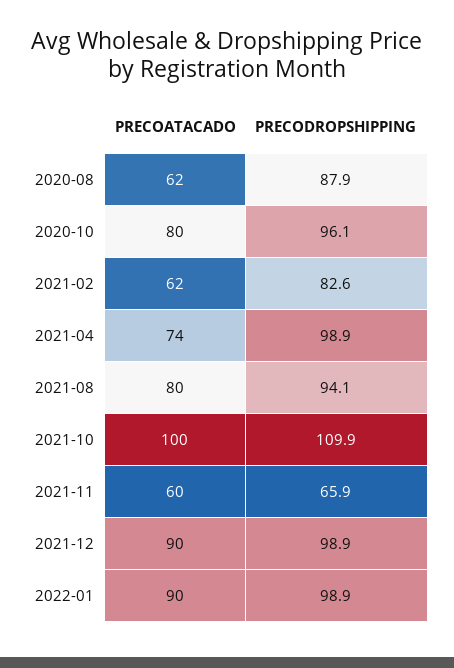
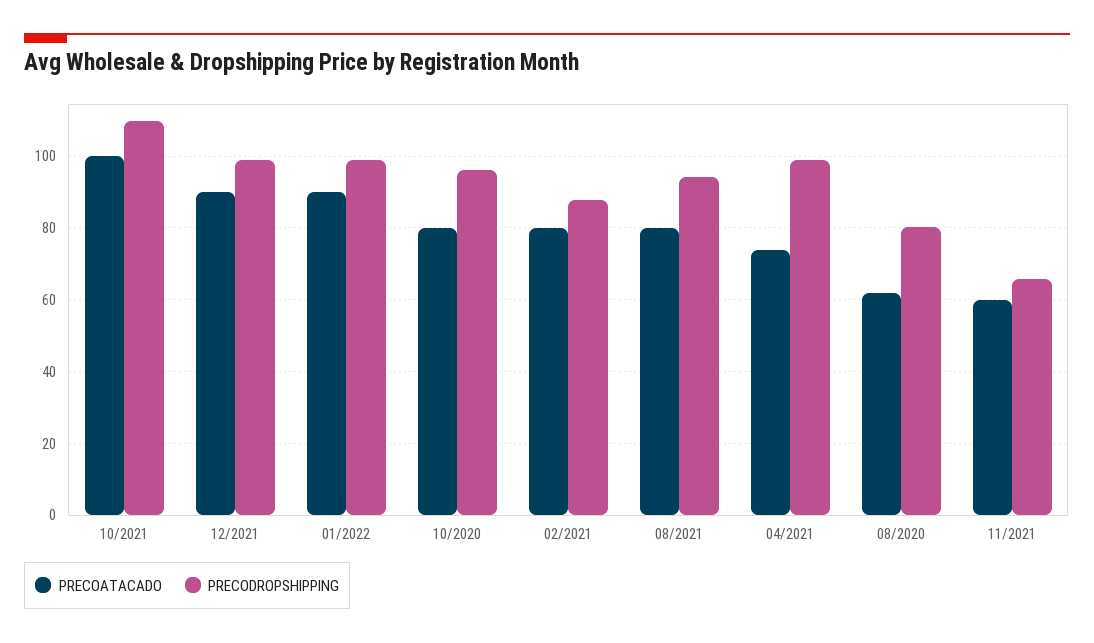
PRECODROPSHIPPING, 2020-08: 87.9 -> 80
PRECOATACADO, 2021-02: 62 -> 80
PRECODROPSHIPPING, 2021-02: 82.6 -> 88

